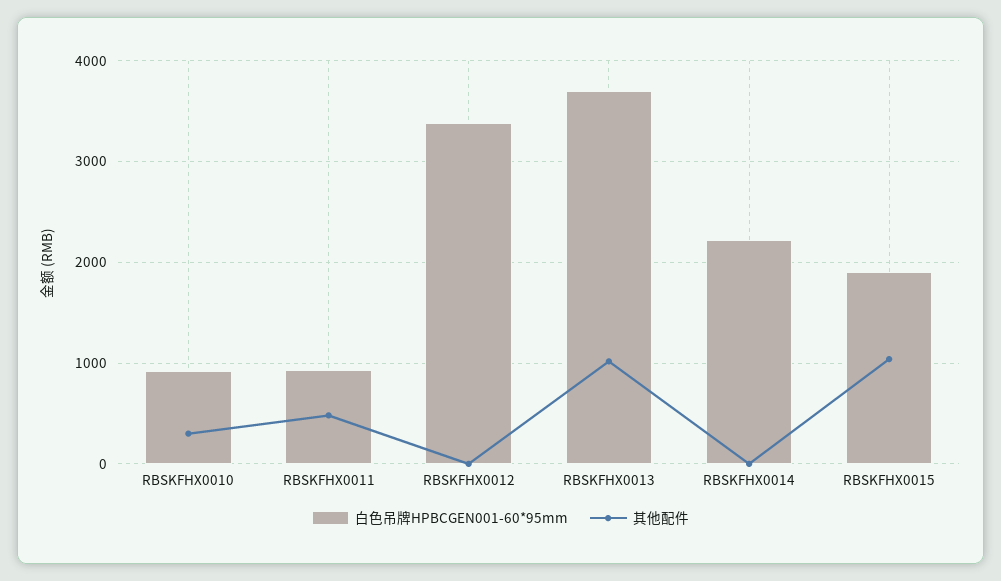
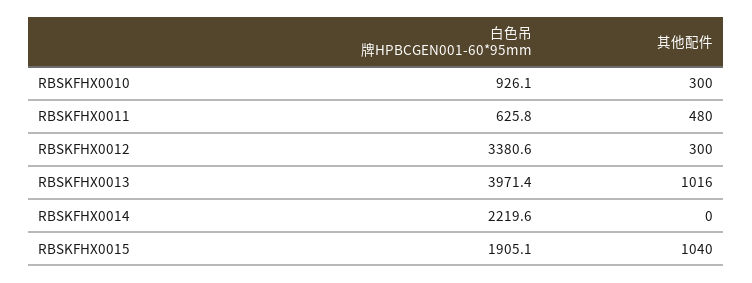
白色吊牌HPBCGEN001-60*95mm, RBSKFHX0011: 900 -> 625.8
其他配件, RBSKFHX0012: 0 -> 300
白色吊牌HPBCGEN001-60*95mm, RBSKFHX0013: 3700 -> 3971.4

